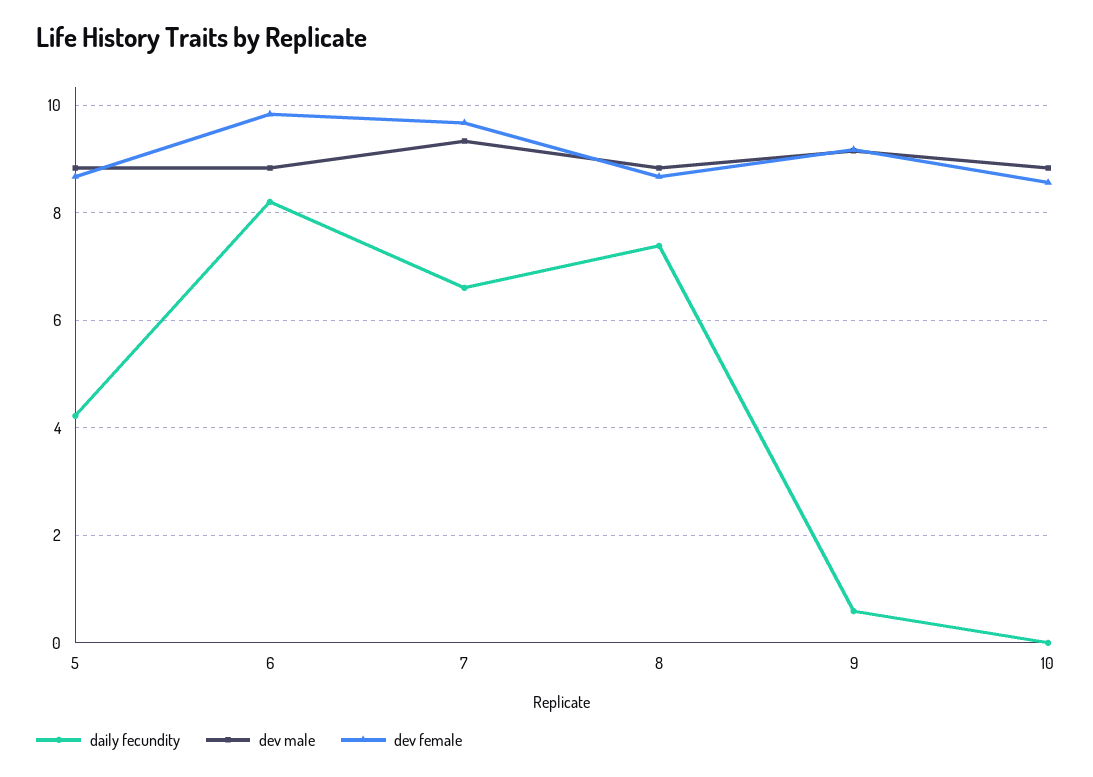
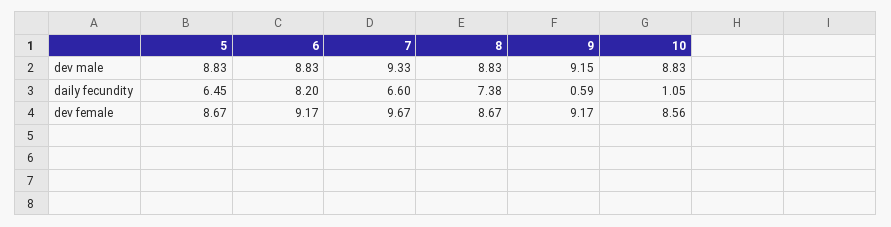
daily fecundity, 5: 4.2 -> 6.45
dev female, 6: 9.8 -> 9.17
daily fecundity, 10: 0 -> 1.05

